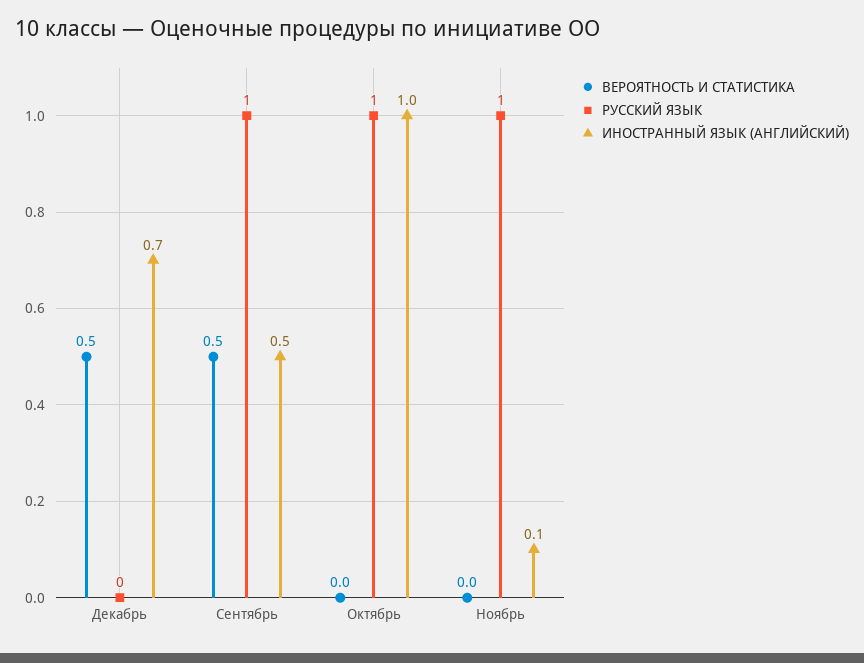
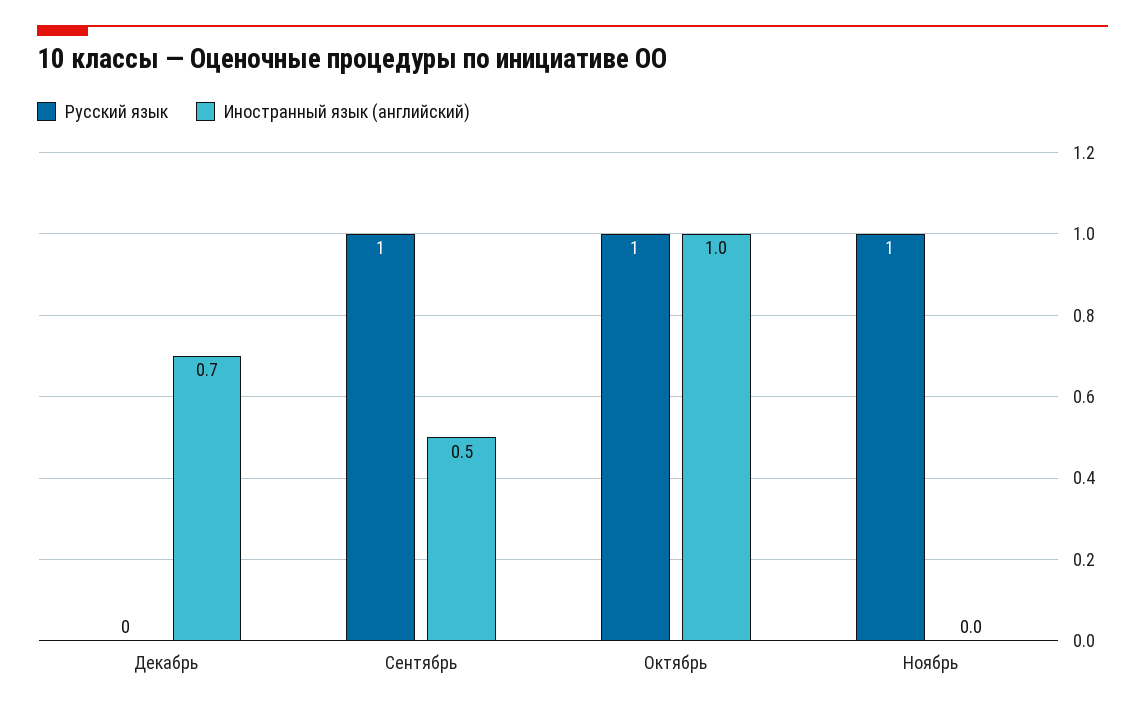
ВЕРОЯТНОСТЬ И СТАТИСТИКА, Декабрь: 0.5 -> none
ВЕРОЯТНОСТЬ И СТАТИСТИКА, Сентябрь: 0.5 -> none
ВЕРОЯТНОСТЬ И СТАТИСТИКА, Октябрь: 0 -> none
ВЕРОЯТНОСТЬ И СТАТИСТИКА, Ноябрь: 0 -> none
ИНОСТРАННЫЙ ЯЗЫК (АНГЛИЙСКИЙ), Ноябрь: 0.1 -> 0

